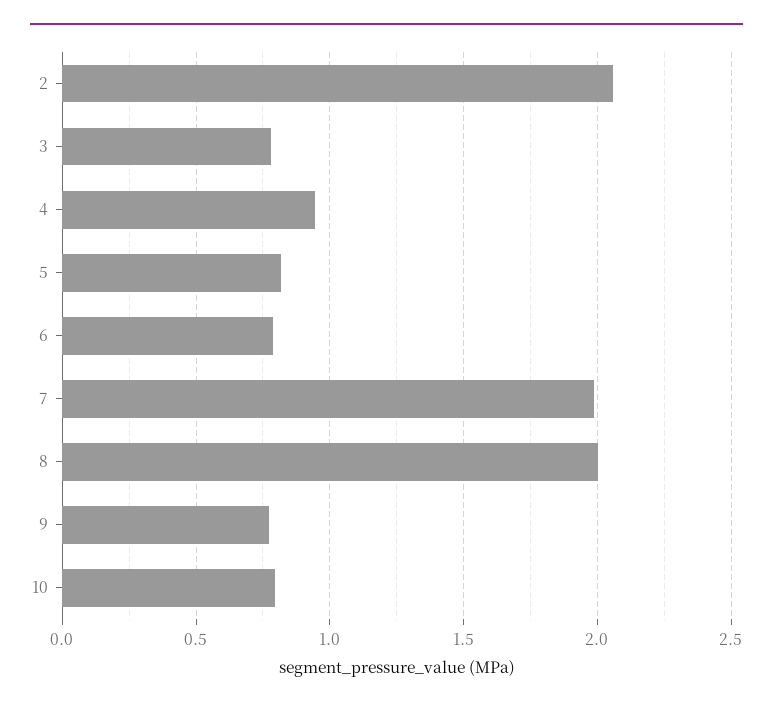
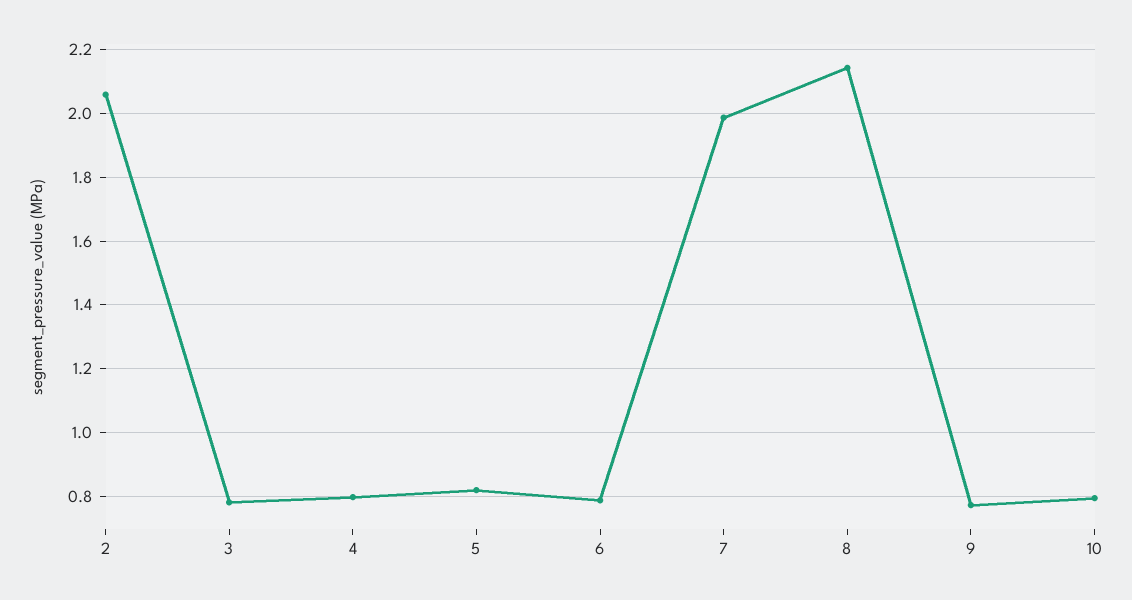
4: 0.95 -> 0.8
8: 2 -> 2.14

